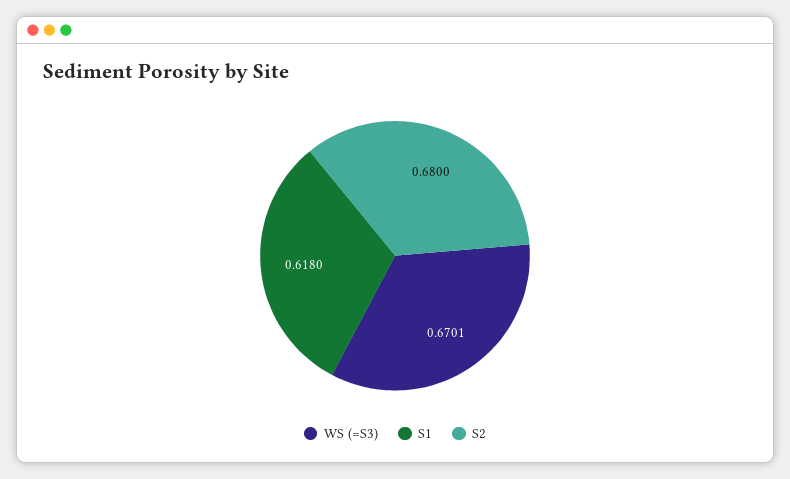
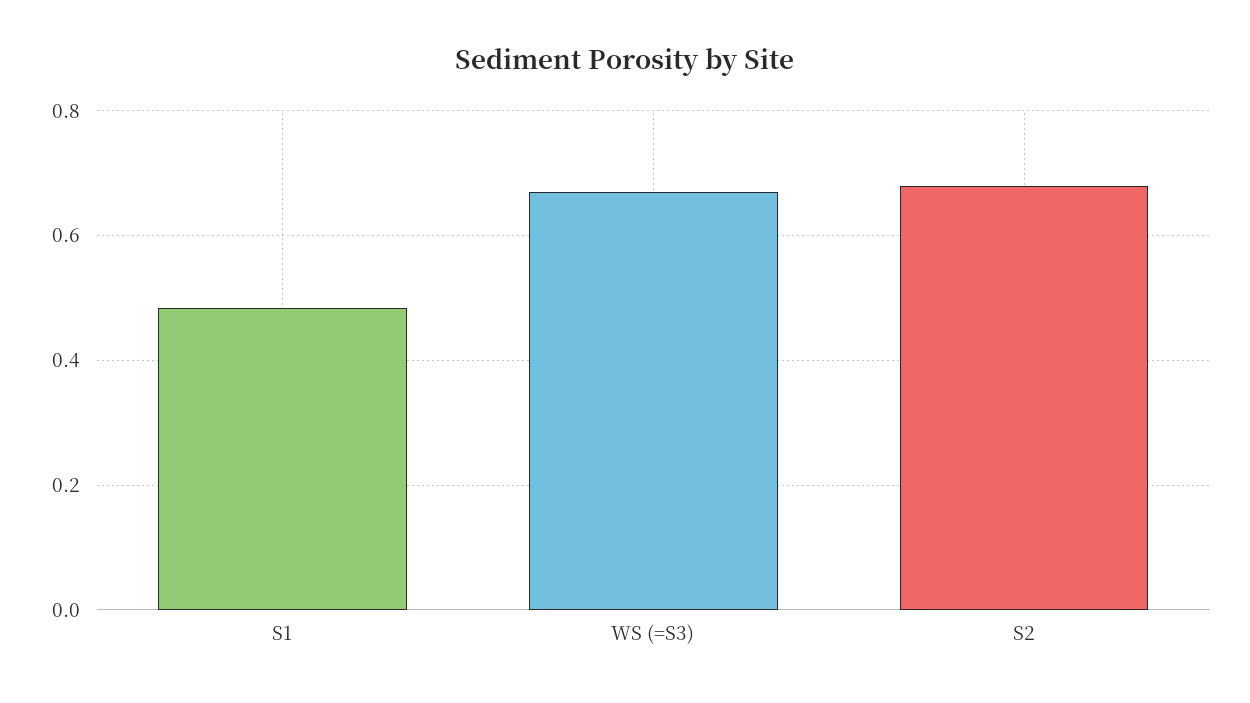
S1: 0.618 -> 0.48

